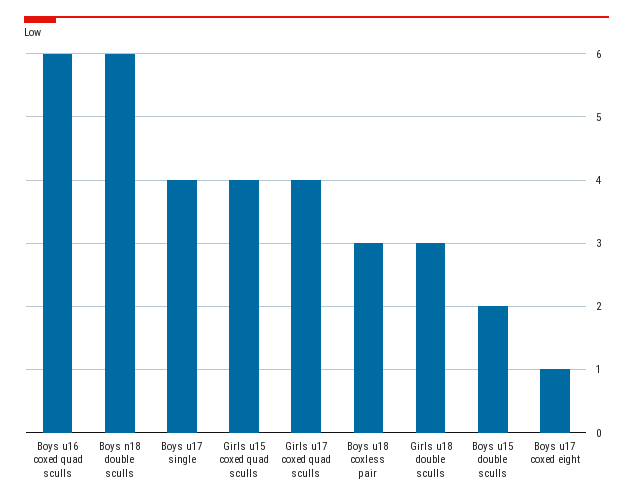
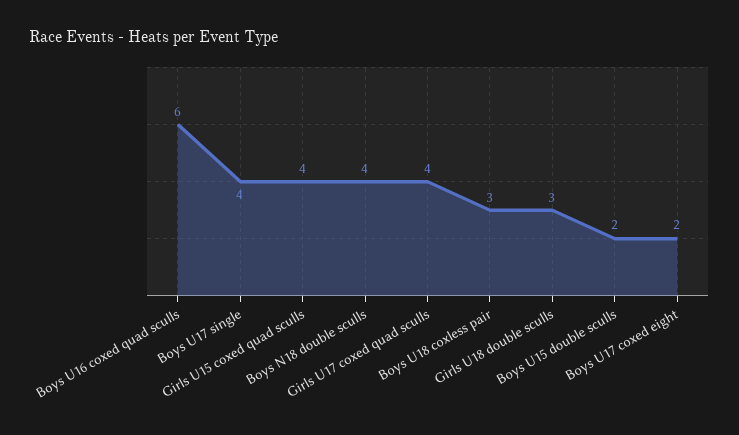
Boys n18 double sculls: 6 -> 4
Boys u17 coxed eight: 1 -> 2

